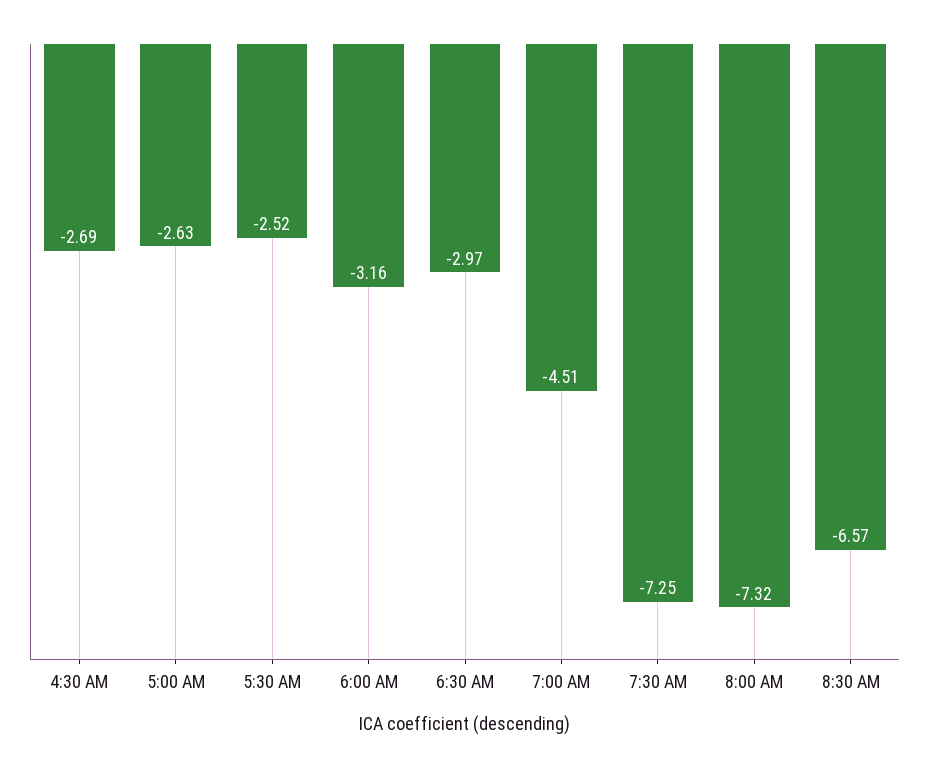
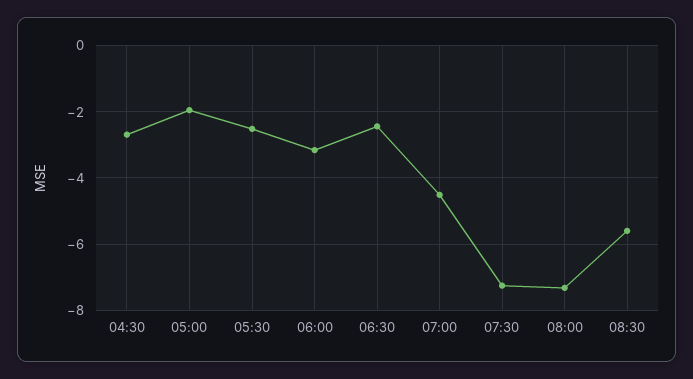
5:00 AM: -2.63 -> -2
6:30 AM: -2.97 -> -2.4
8:30 AM: -6.57 -> -5.6

